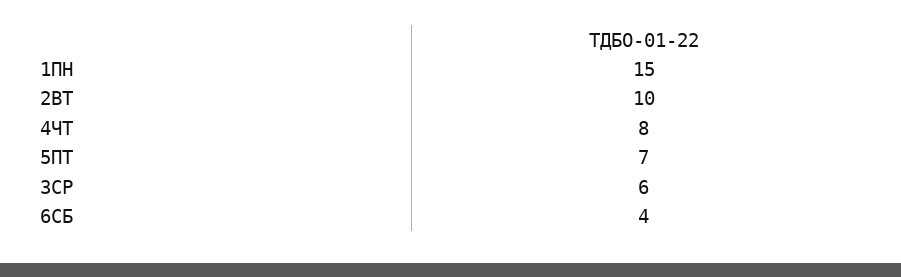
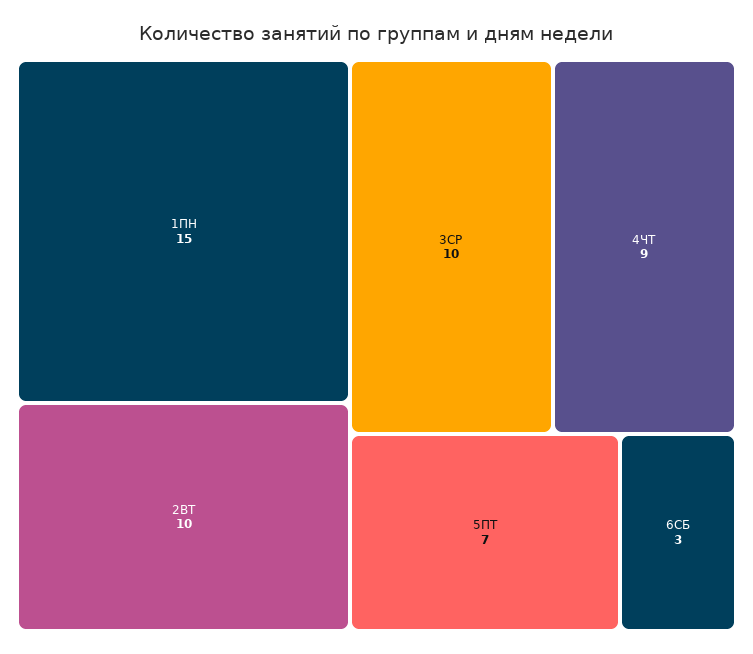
4ЧТ: 8 -> 9
3СР: 6 -> 10
6СБ: 4 -> 3

